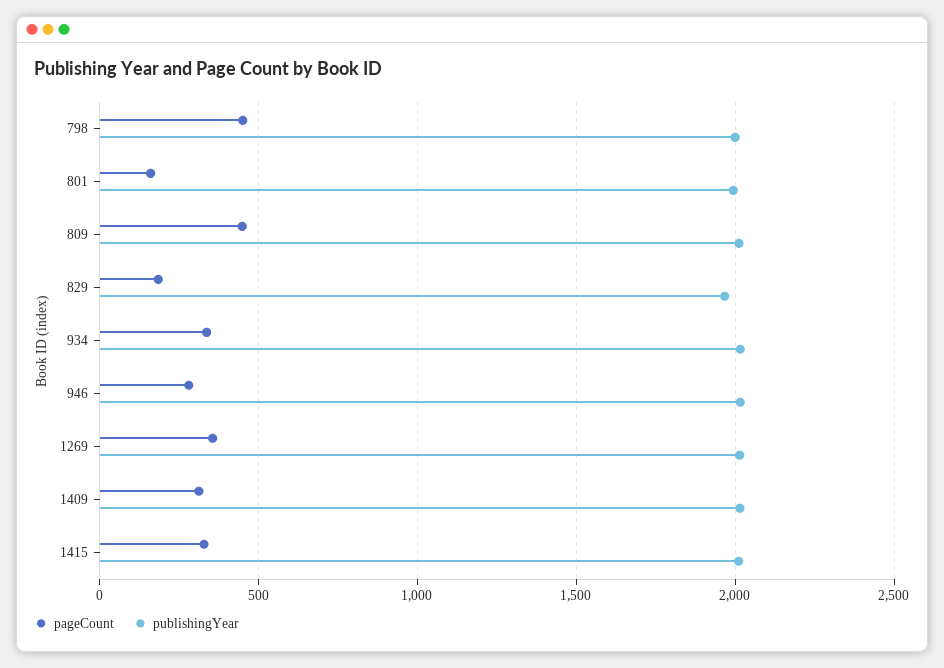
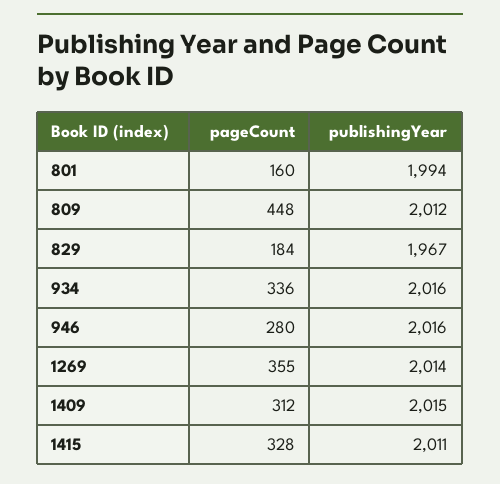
pageCount, 798: 450 -> none
publishingYear, 798: 2000 -> none

